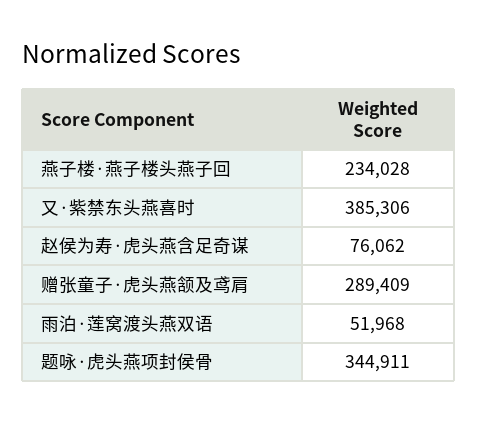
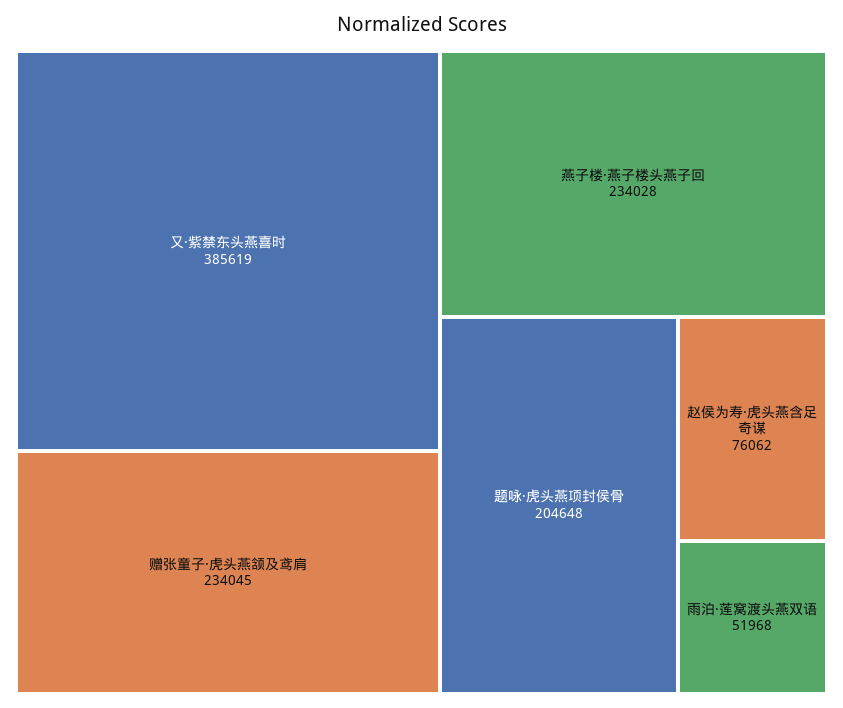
又·紫禁东头燕喜时: 385306 -> 385619
赠张童子·虎头燕颔及鸢肩: 289409 -> 234045
题咏·虎头燕项封侯骨: 344911 -> 204648

